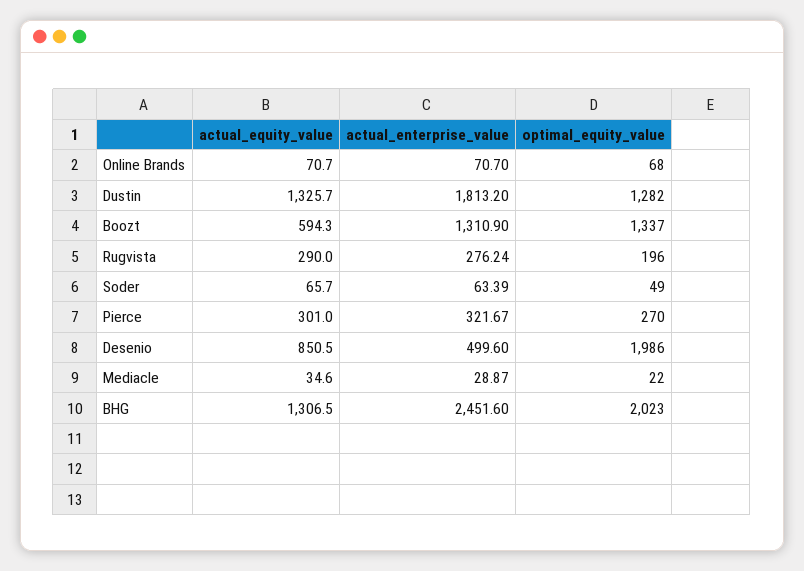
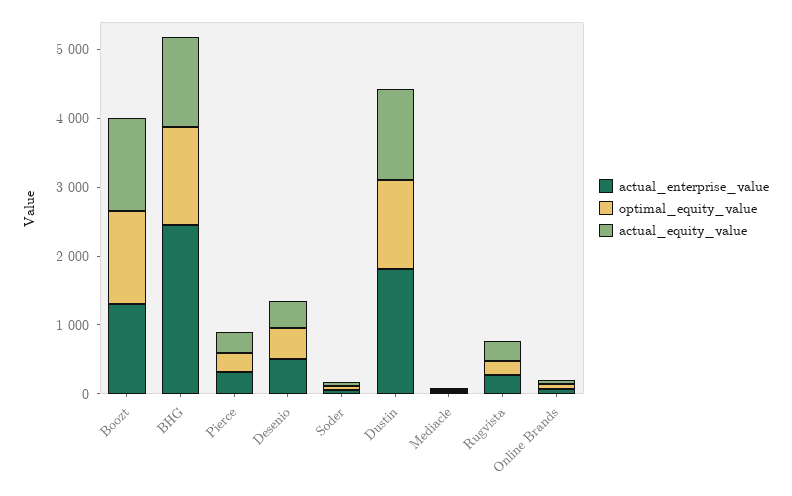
actual_equity_value, Boozt: 594.3 -> 1400
actual_equity_value, Desenio: 850.5 -> 400
optimal_equity_value, Desenio: 1986 -> 400
optimal_equity_value, BHG: 2023 -> 1400

